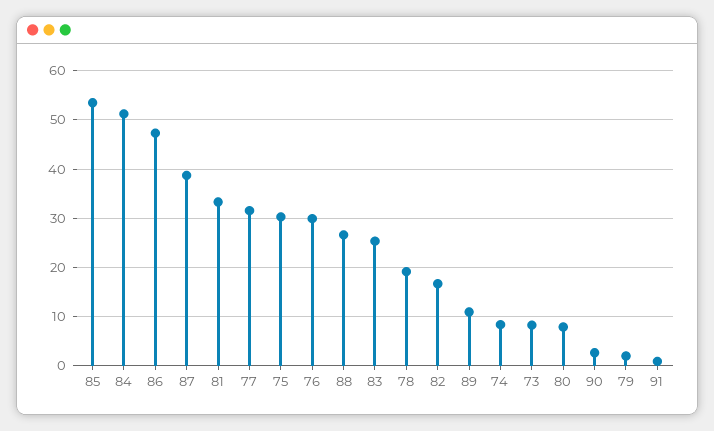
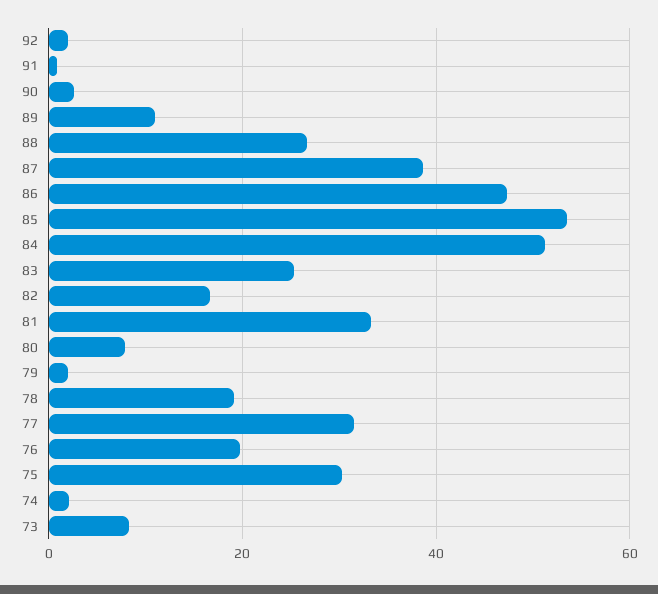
76: 30 -> 20
74: 8 -> 2
92: none -> 2

